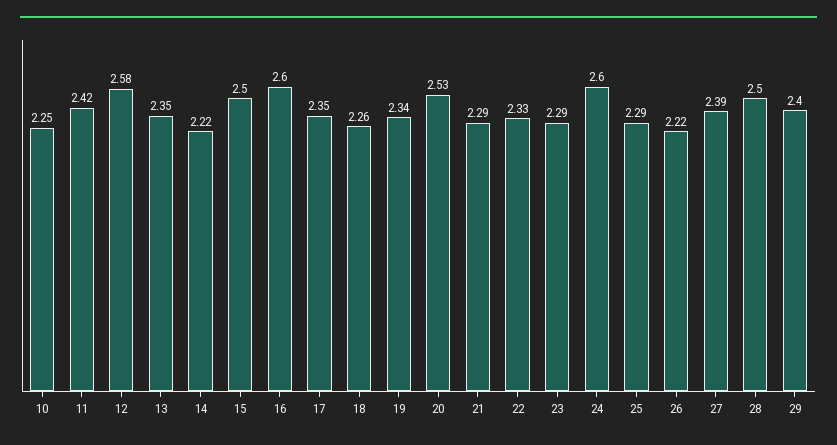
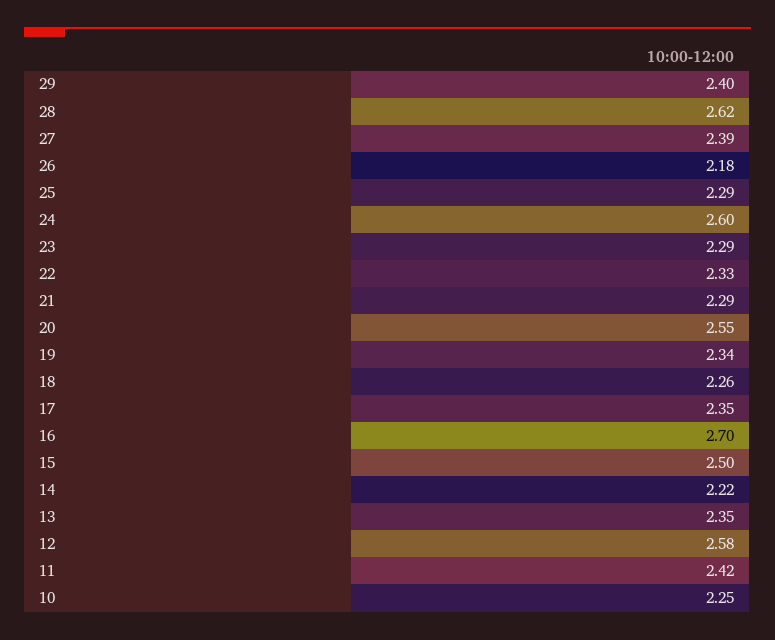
16: 2.6 -> 2.7
20: 2.53 -> 2.55
26: 2.22 -> 2.18
28: 2.5 -> 2.62

